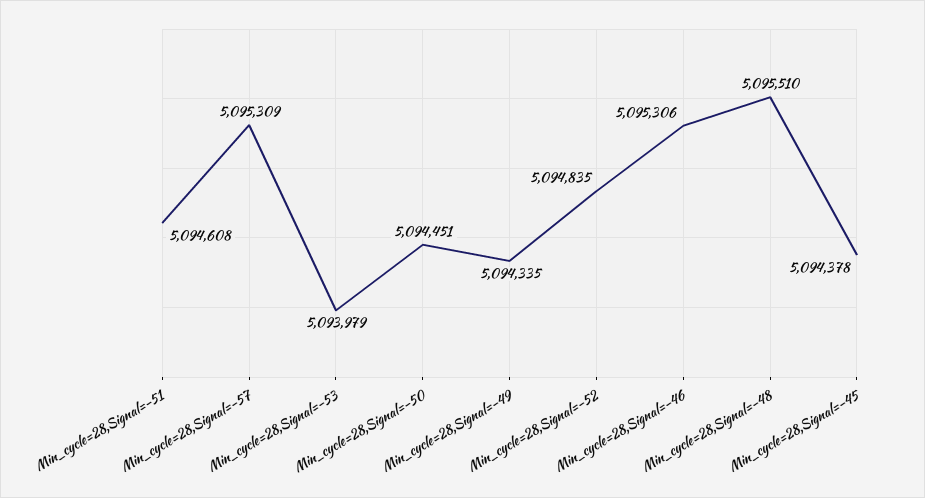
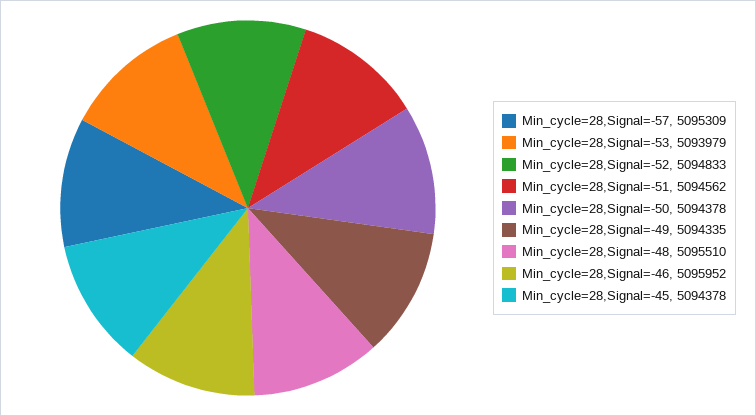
Min_cycle=28,Signal=-51: 5094608 -> 5094562
Min_cycle=28,Signal=-50: 5094451 -> 5094378
Min_cycle=28,Signal=-52: 5094835 -> 5094833
Min_cycle=28,Signal=-46: 5095306 -> 5095952

